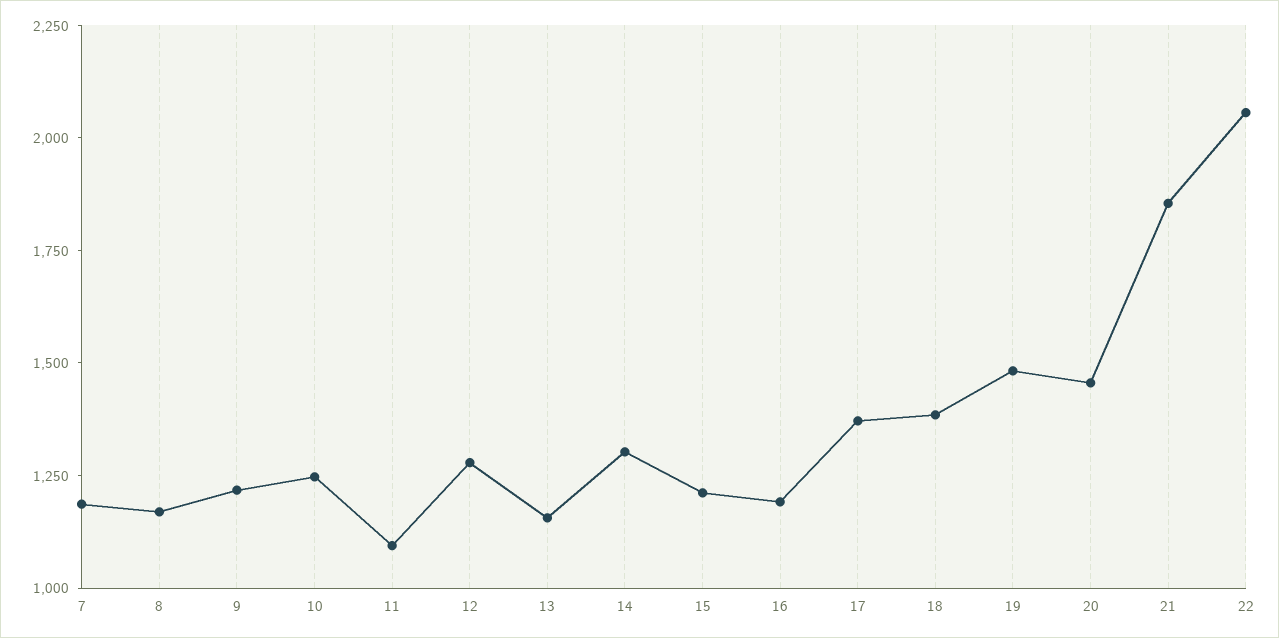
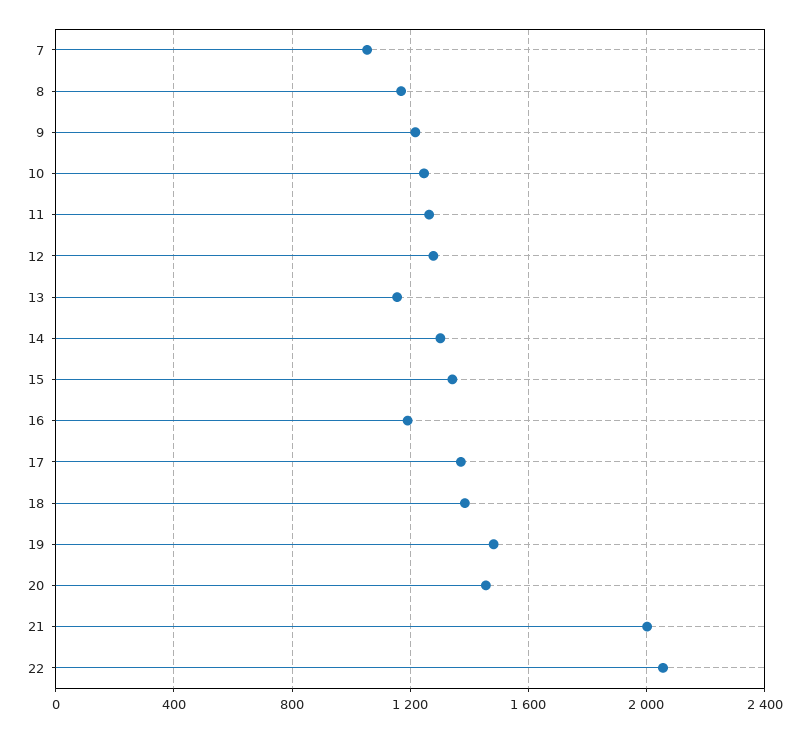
7: 1200 -> 1050
11: 1100 -> 1250
15: 1200 -> 1350
21: 1850 -> 2000

